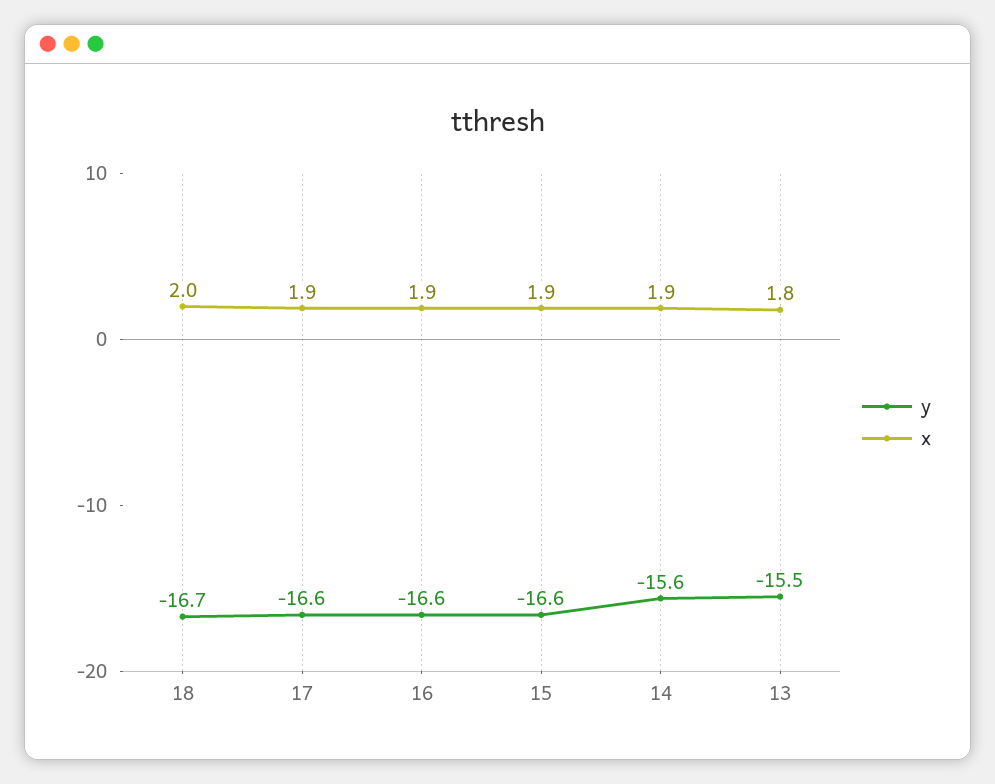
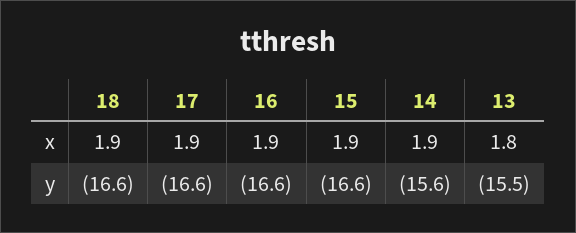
y, 18: -16.7 -> -16.6
x, 18: 2 -> 1.9

